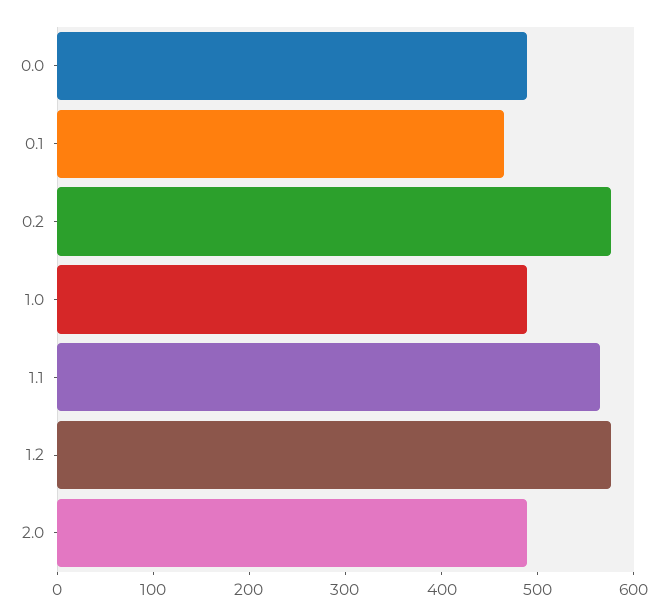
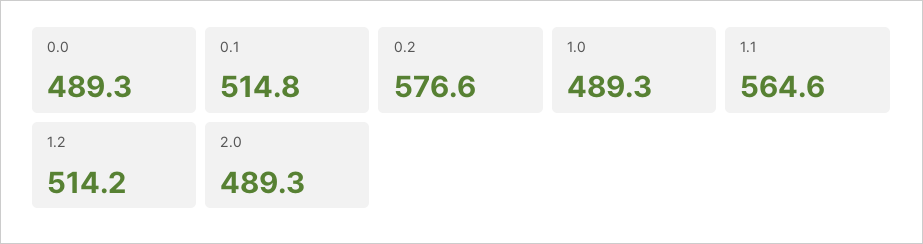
0.1: 460 -> 514.8
1.2: 580 -> 514.2

